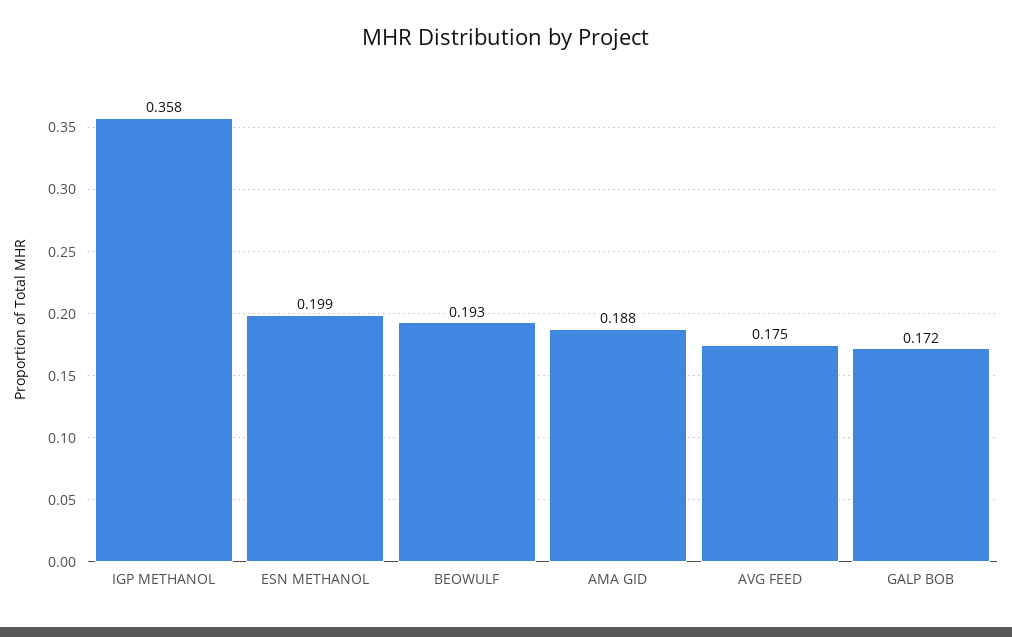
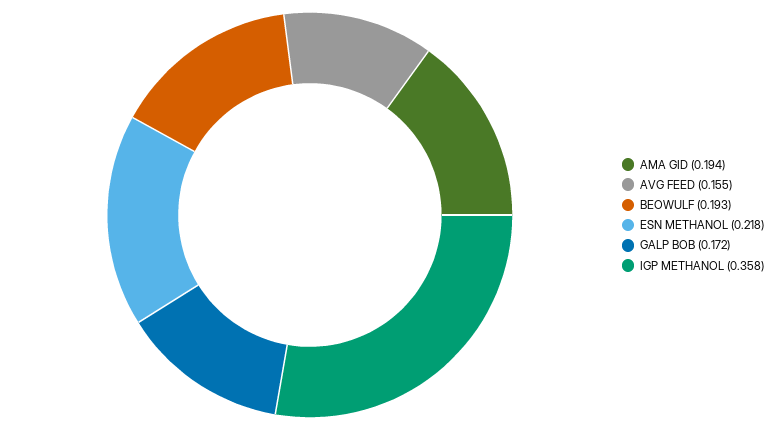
ESN METHANOL: 0.199 -> 0.218
AMA GID: 0.188 -> 0.194
AVG FEED: 0.175 -> 0.155

